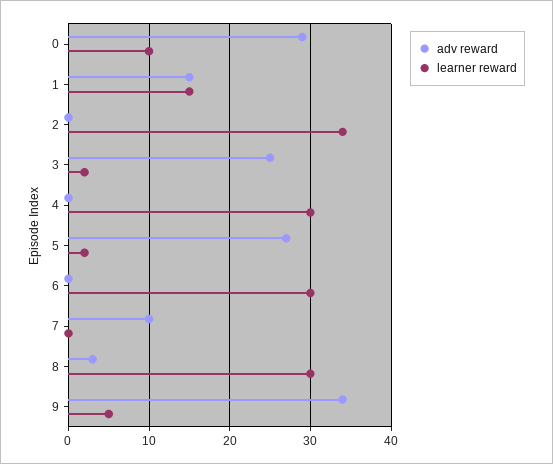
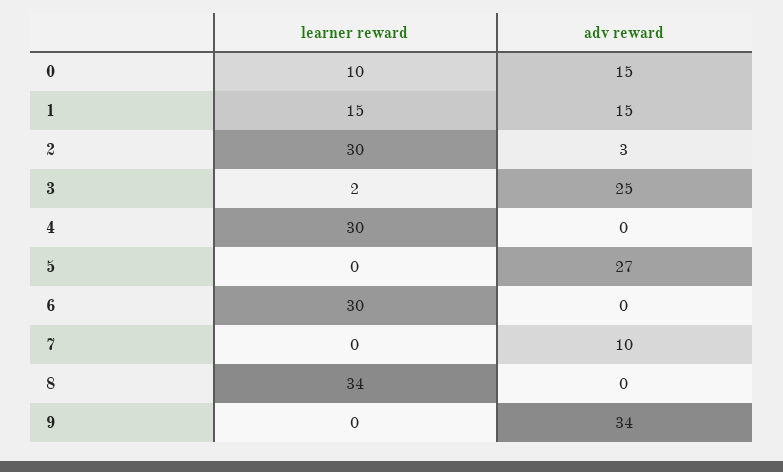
adv reward, 0: 29 -> 15
adv reward, 2: 0 -> 3
learner reward, 2: 34 -> 30
learner reward, 5: 2 -> 0
adv reward, 8: 3 -> 0
learner reward, 8: 30 -> 34
learner reward, 9: 5 -> 0

